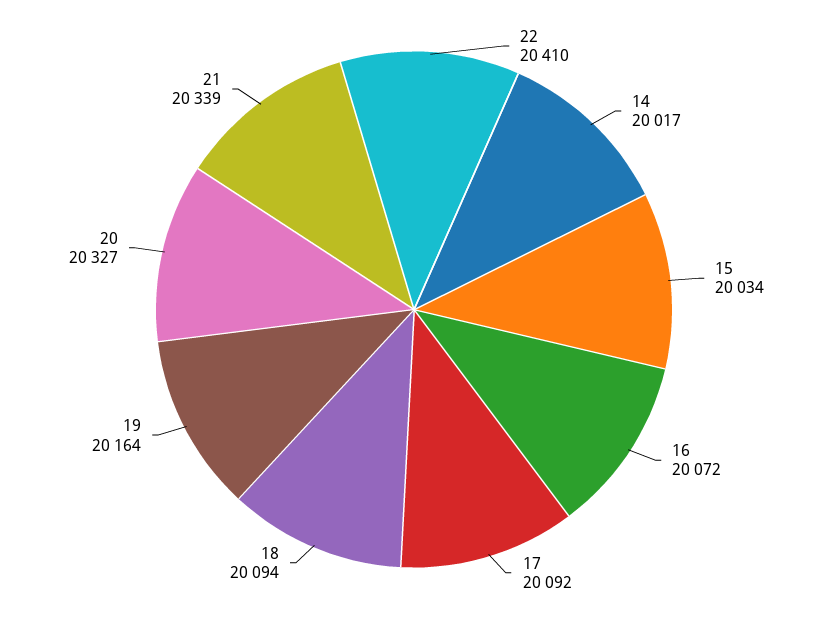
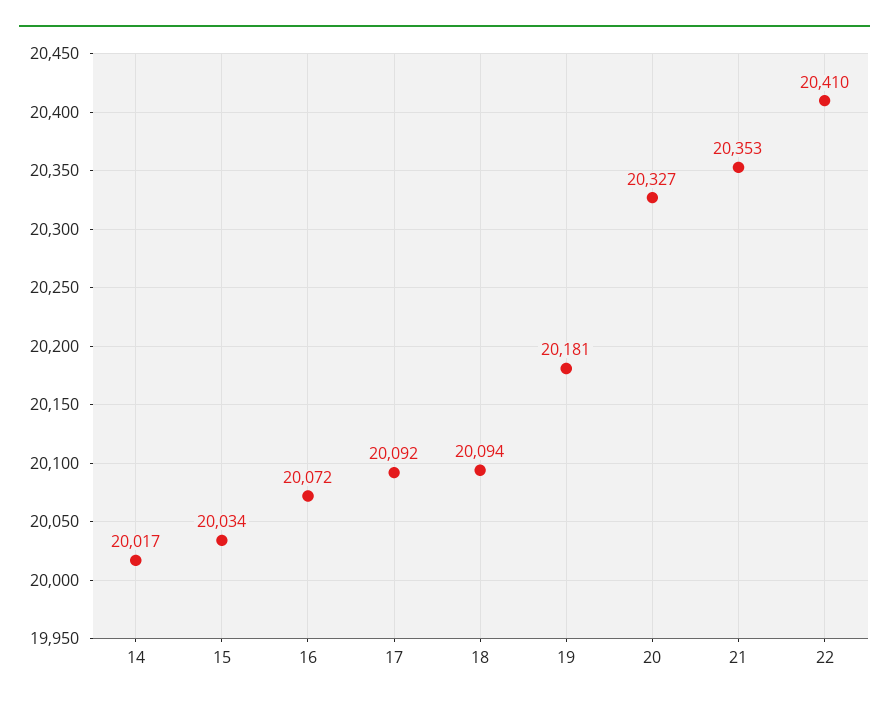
19: 20164 -> 20181
21: 20339 -> 20353

